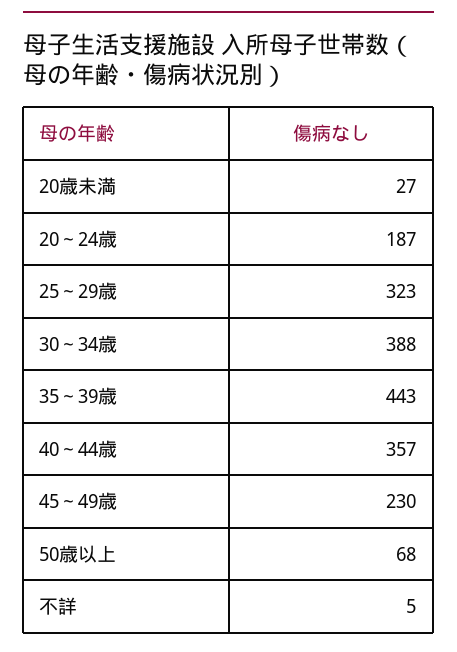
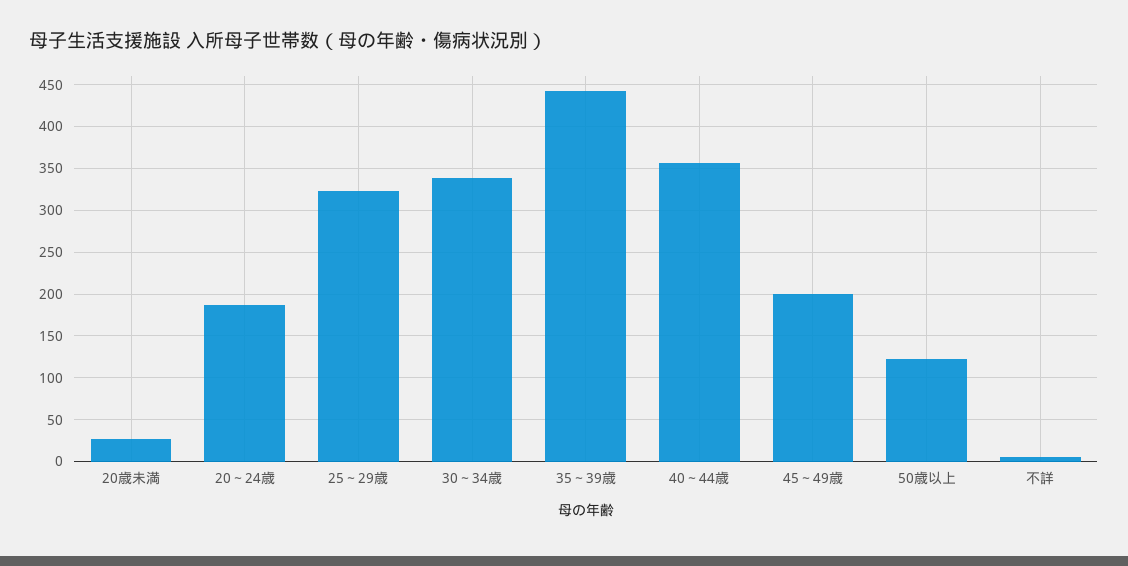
30～34歳: 388 -> 340
45～49歳: 230 -> 200
50歳以上: 68 -> 120

